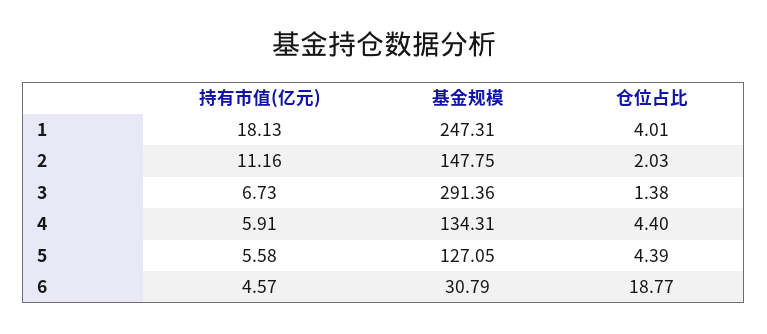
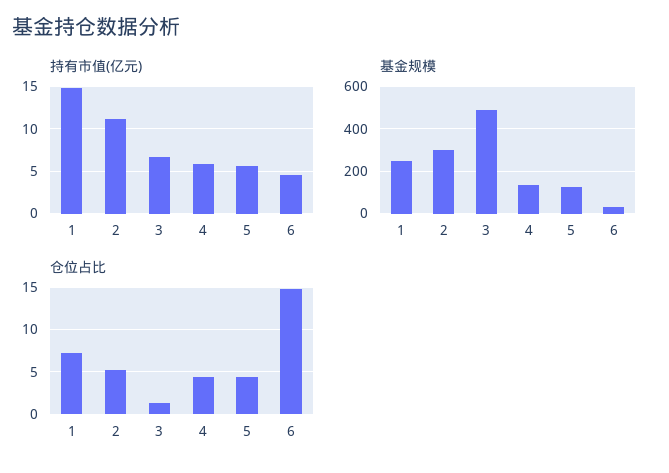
持有市值(亿元), 1: 18.13 -> 15
仓位占比, 1: 4.01 -> 7
基金规模, 2: 147.75 -> 300
仓位占比, 2: 2.03 -> 5
基金规模, 3: 291.36 -> 500
仓位占比, 6: 18.77 -> 15

